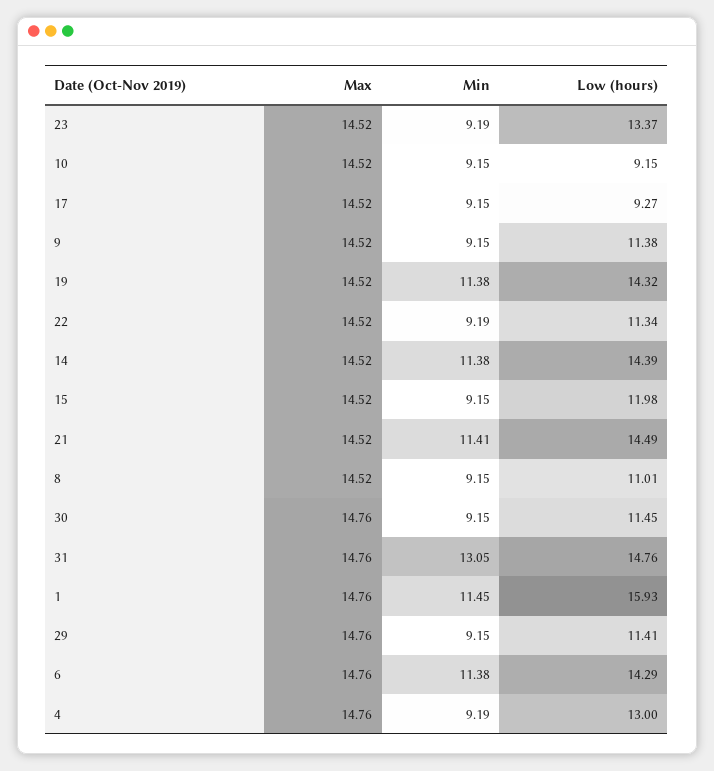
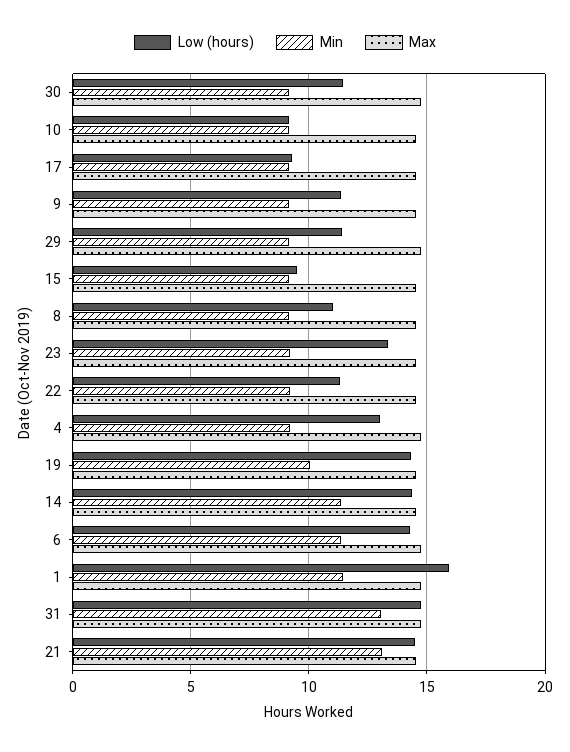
Min, 19: 11.38 -> 10
Low (hours), 15: 11.98 -> 9.5
Min, 21: 11.41 -> 13

